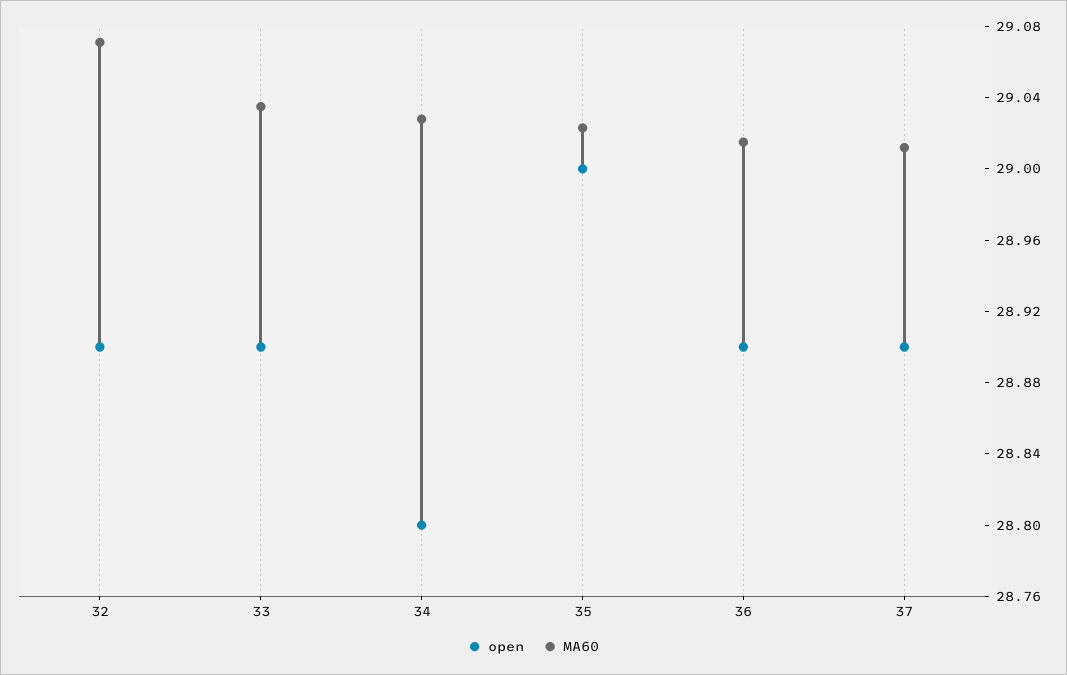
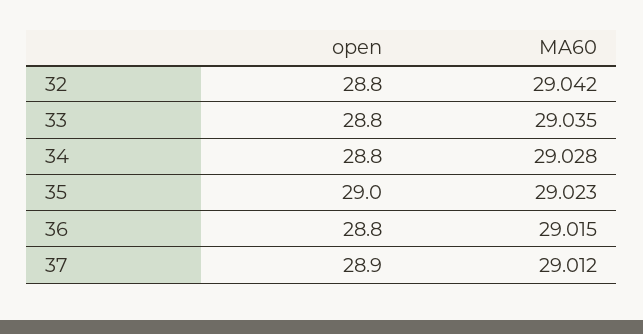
open, 32: 28.9 -> 28.8
MA60, 32: 29.07 -> 29.042
open, 33: 28.9 -> 28.8
open, 36: 28.9 -> 28.8

